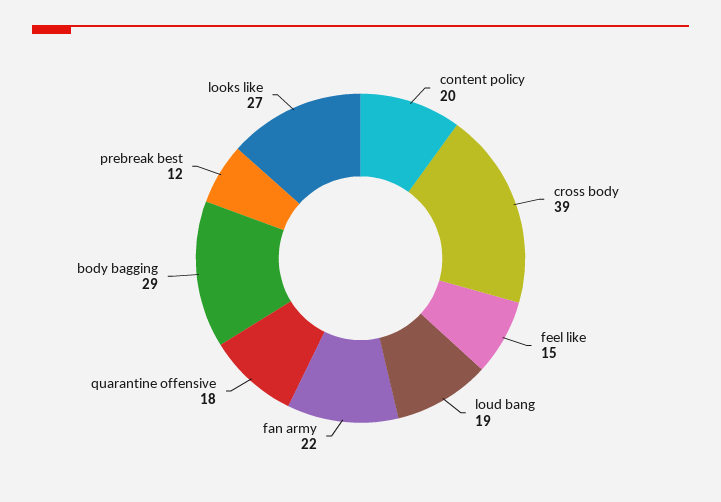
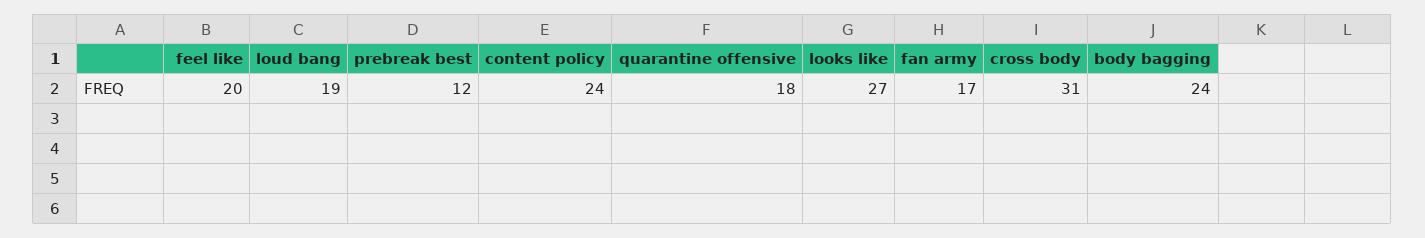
content policy: 20 -> 24
cross body: 39 -> 31
feel like: 15 -> 20
fan army: 22 -> 17
body bagging: 29 -> 24

